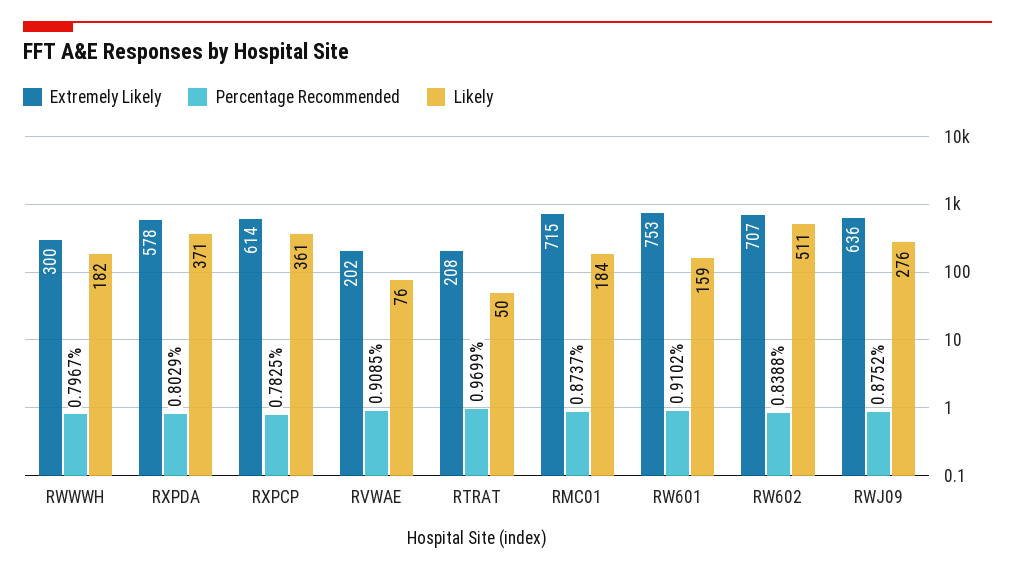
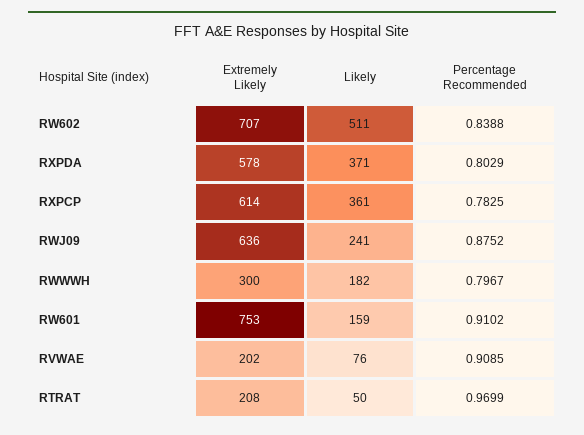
Extremely Likely, RMC01: 715 -> none
Percentage Recommended, RMC01: 0.8737 -> none
Likely, RMC01: 184 -> none
Likely, RWJ09: 276 -> 241

